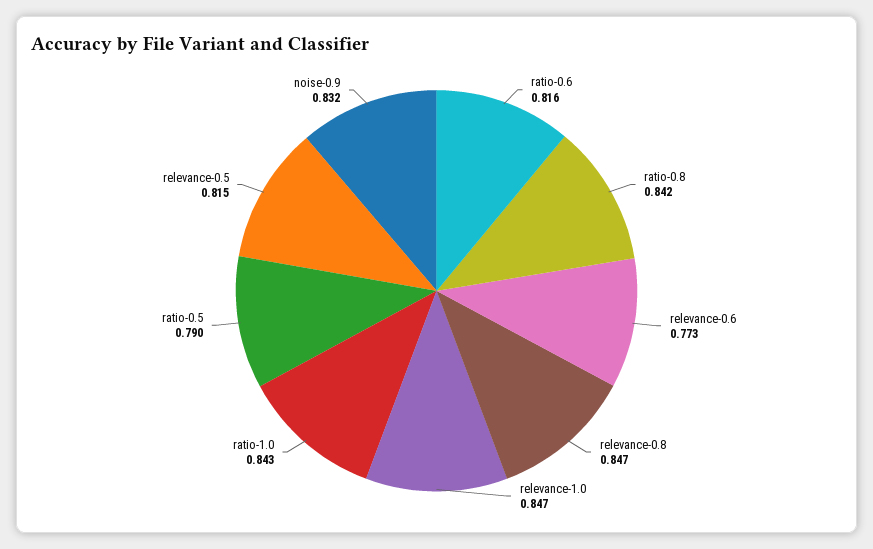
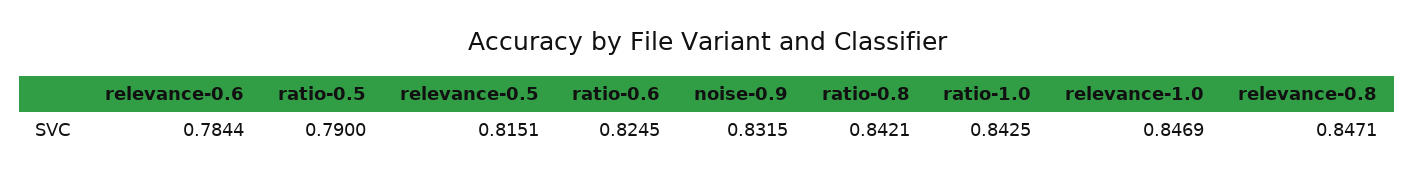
ratio-0.6: 0.816 -> 0.8245
relevance-0.6: 0.773 -> 0.7844

